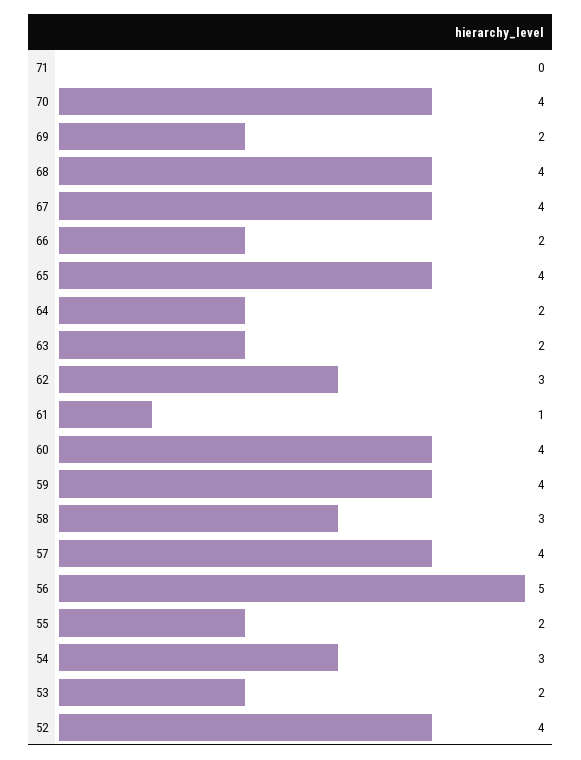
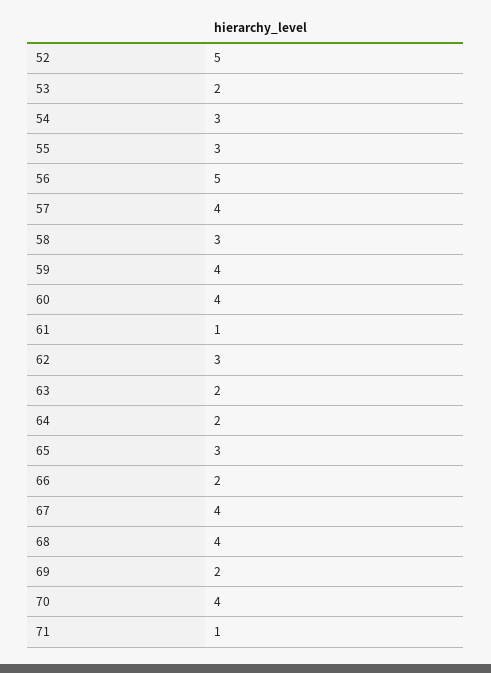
71: 0 -> 1
65: 4 -> 3
55: 2 -> 3
52: 4 -> 5

